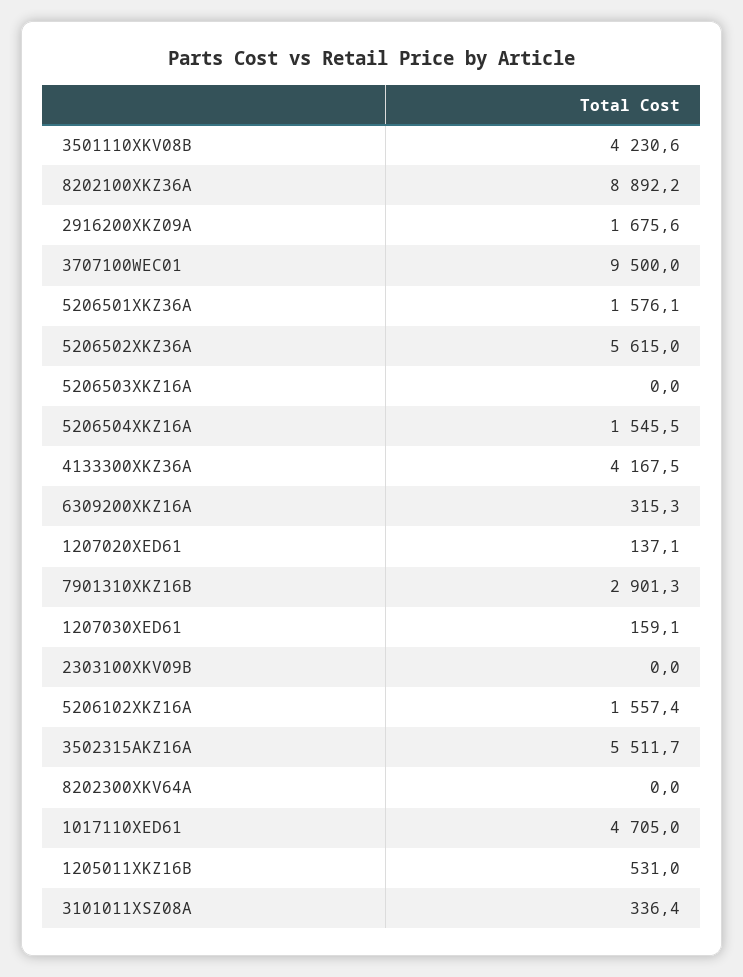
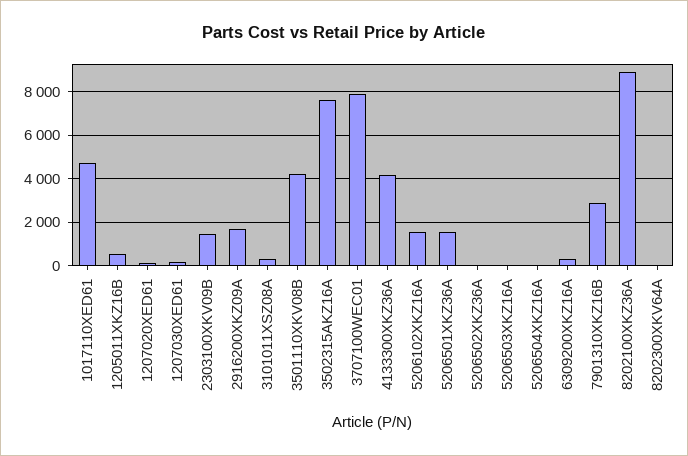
3707100WEC01: 9500 -> 8000
5206502XKZ36A: 5615 -> 0
5206504XKZ16A: 1545.5 -> 0
2303100XKV09B: 0 -> 1500
3502315AKZ16A: 5511.7 -> 7500

